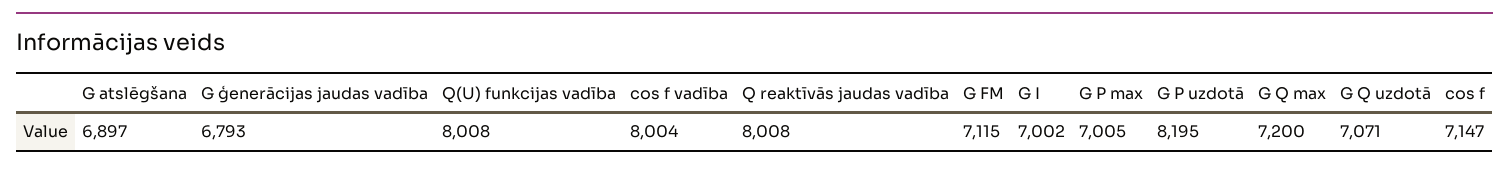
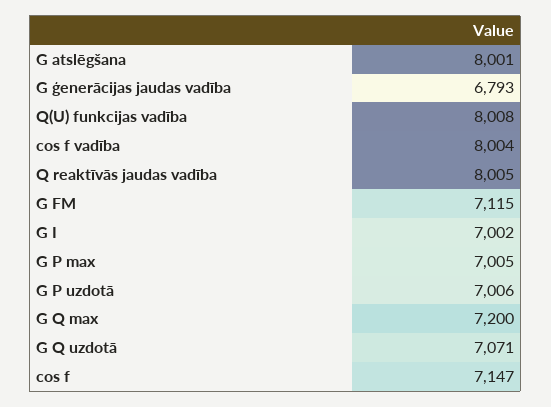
G atslēgšana: 6897 -> 8001
Q reaktīvās jaudas vadība: 8008 -> 8005
G P uzdotā: 8195 -> 7006

